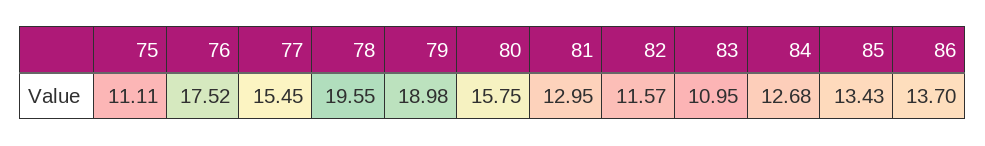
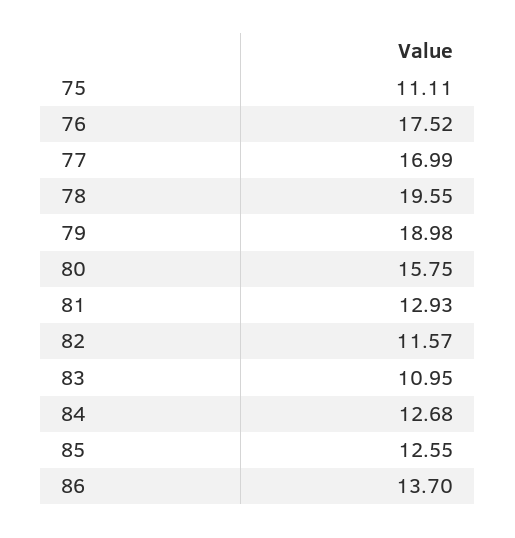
77: 15.45 -> 16.99
81: 12.95 -> 12.93
85: 13.43 -> 12.55

